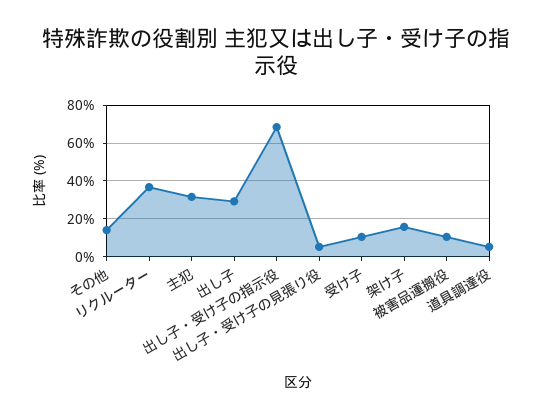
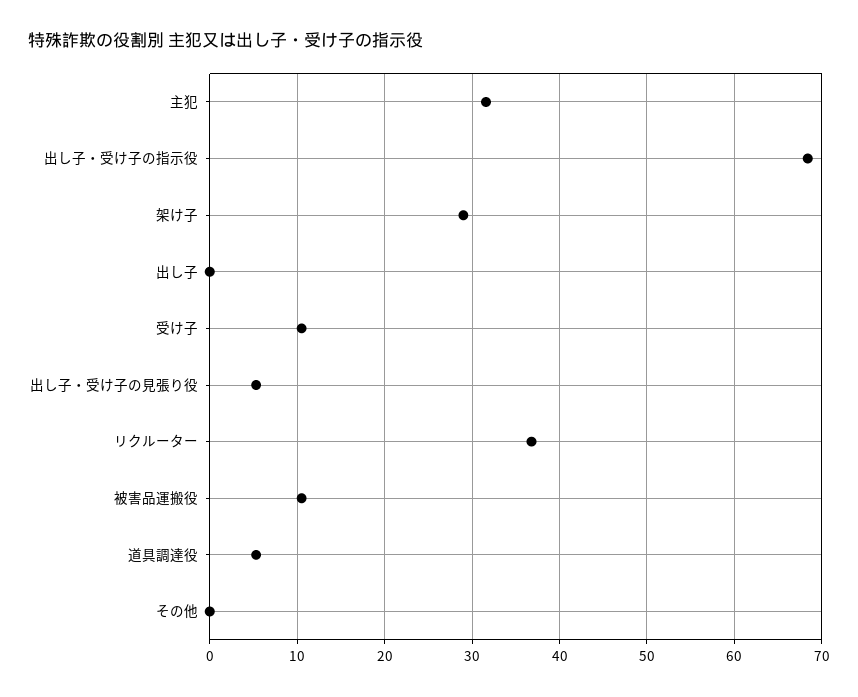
その他: 15 -> 0
出し子: 30 -> 0
架け子: 15 -> 29

